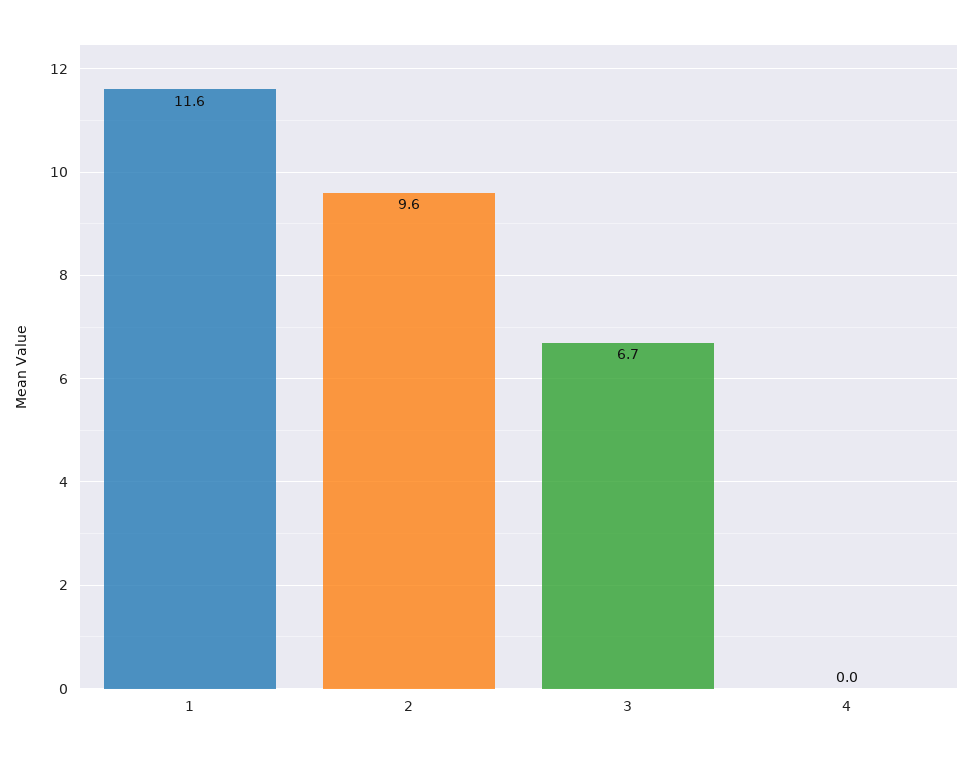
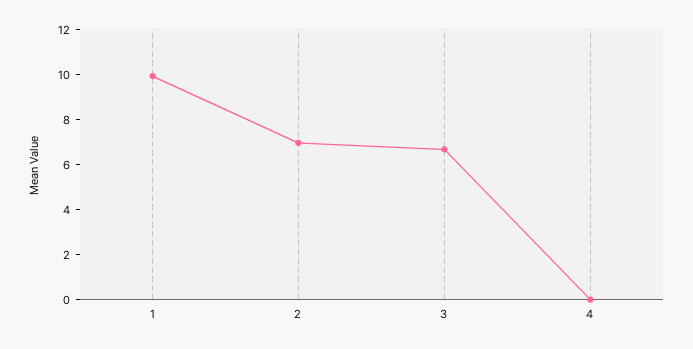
1: 11.6 -> 10
2: 9.6 -> 7

